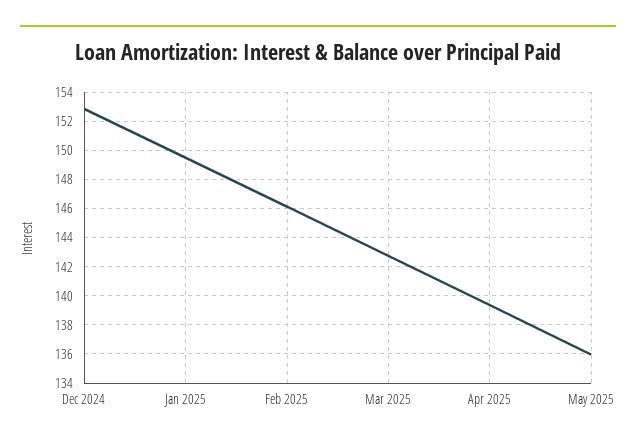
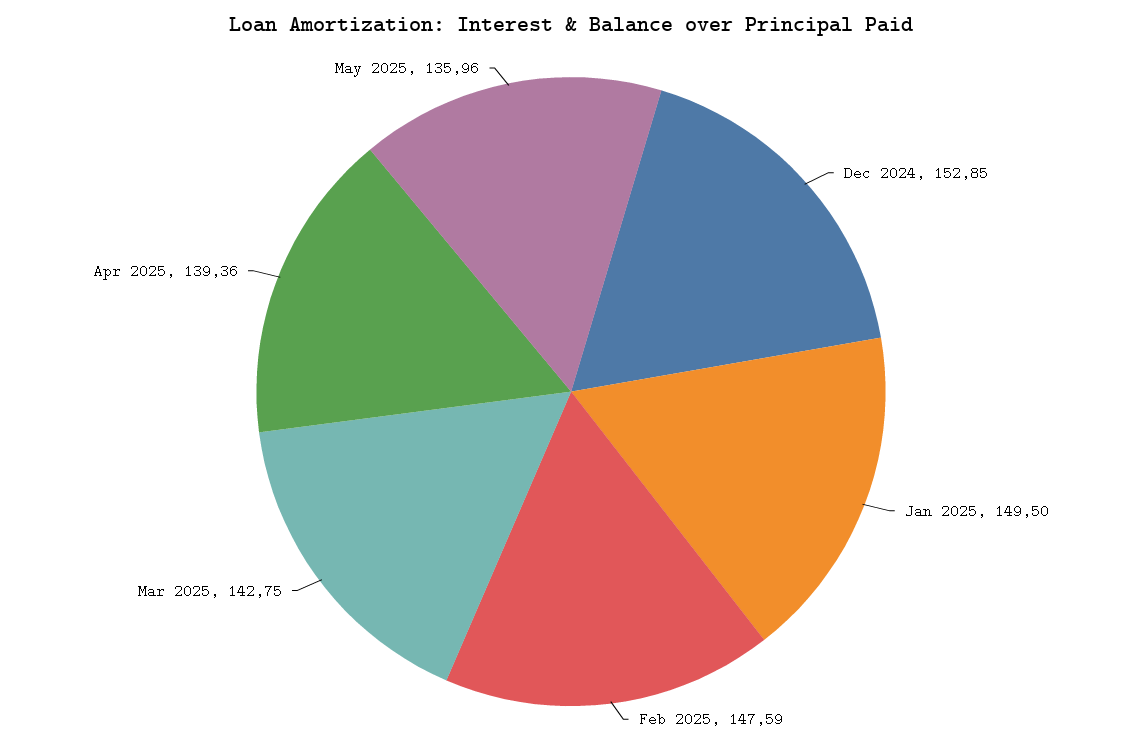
Feb 2025: 146 -> 147.59

